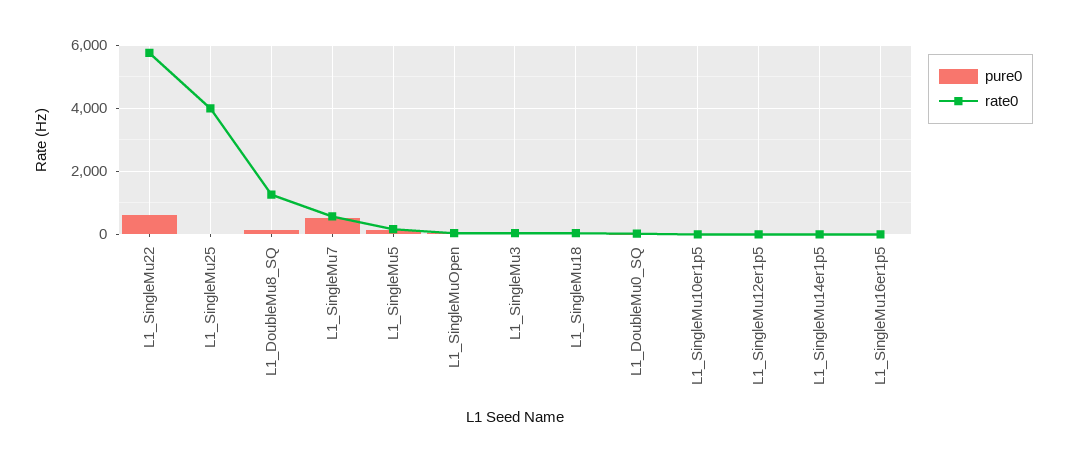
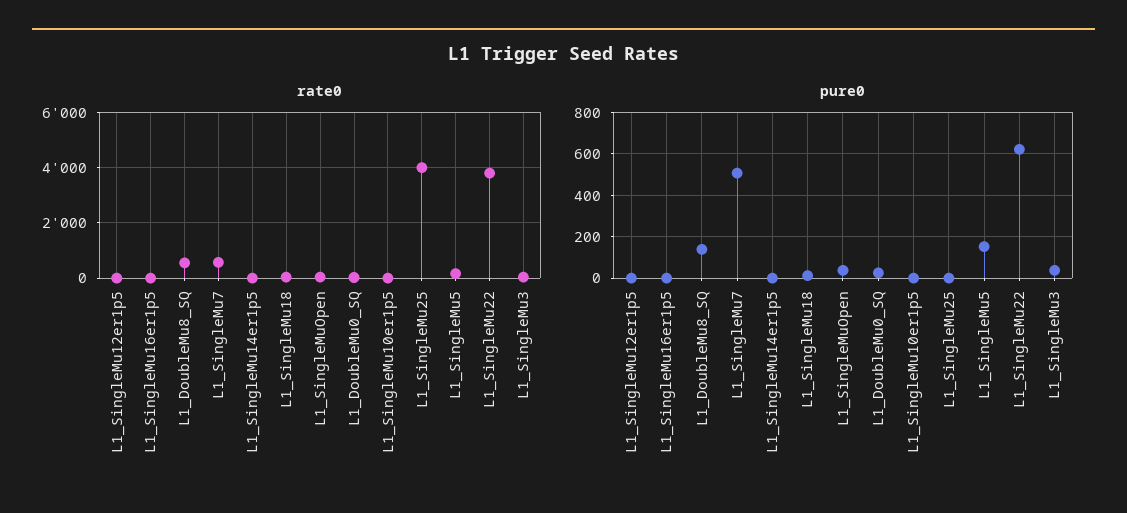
rate0, L1_SingleMu22: 5800 -> 3750
rate0, L1_DoubleMu8_SQ: 1200 -> 500

